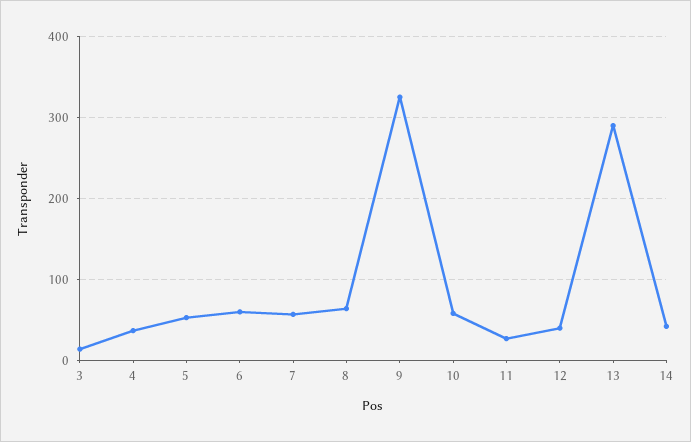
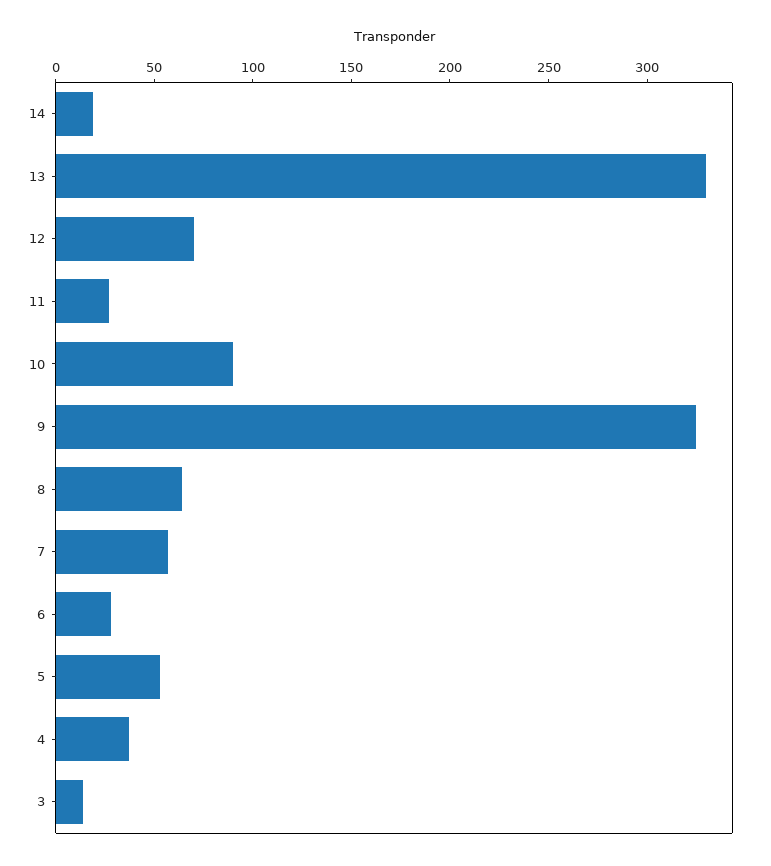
6: 60 -> 30
10: 60 -> 90
12: 40 -> 70
13: 290 -> 330
14: 40 -> 20

